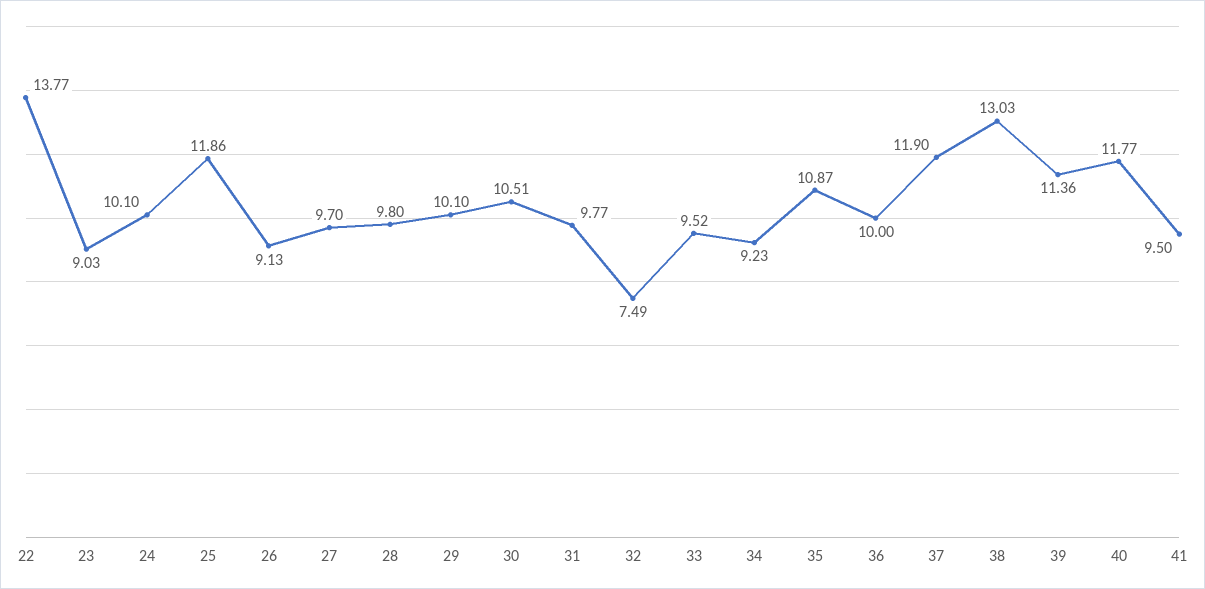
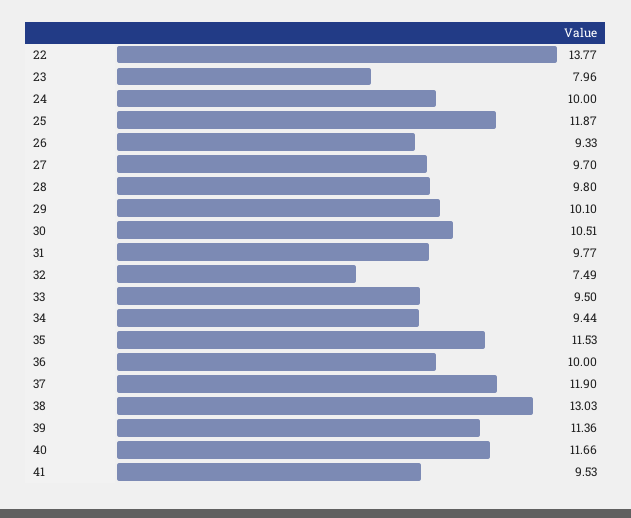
23: 9.03 -> 7.96
24: 10.1 -> 10
25: 11.86 -> 11.87
26: 9.13 -> 9.33
33: 9.52 -> 9.5
34: 9.23 -> 9.44
35: 10.87 -> 11.53
40: 11.77 -> 11.66
41: 9.5 -> 9.53

